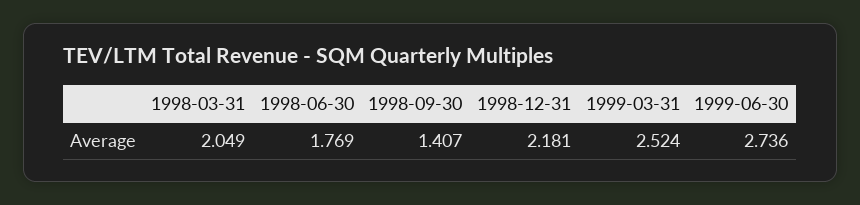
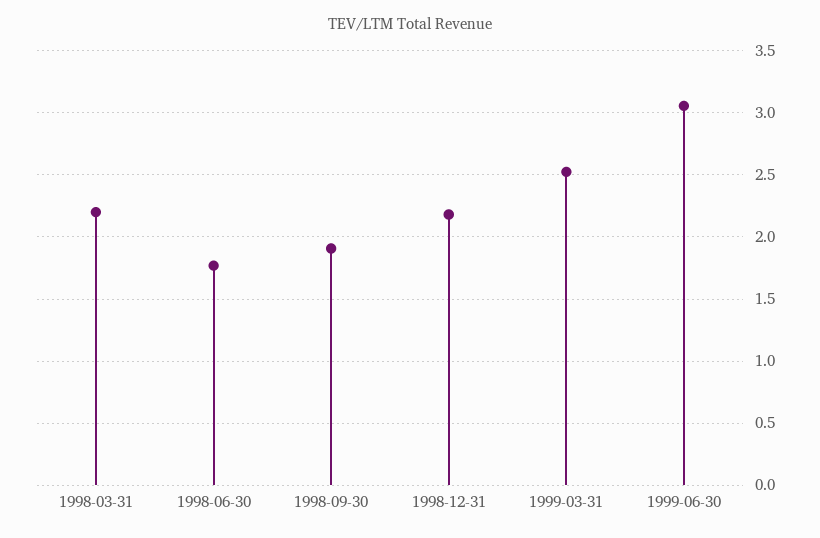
1998-03-31: 2.049 -> 2.2
1998-09-30: 1.407 -> 1.9
1999-06-30: 2.736 -> 3.05

